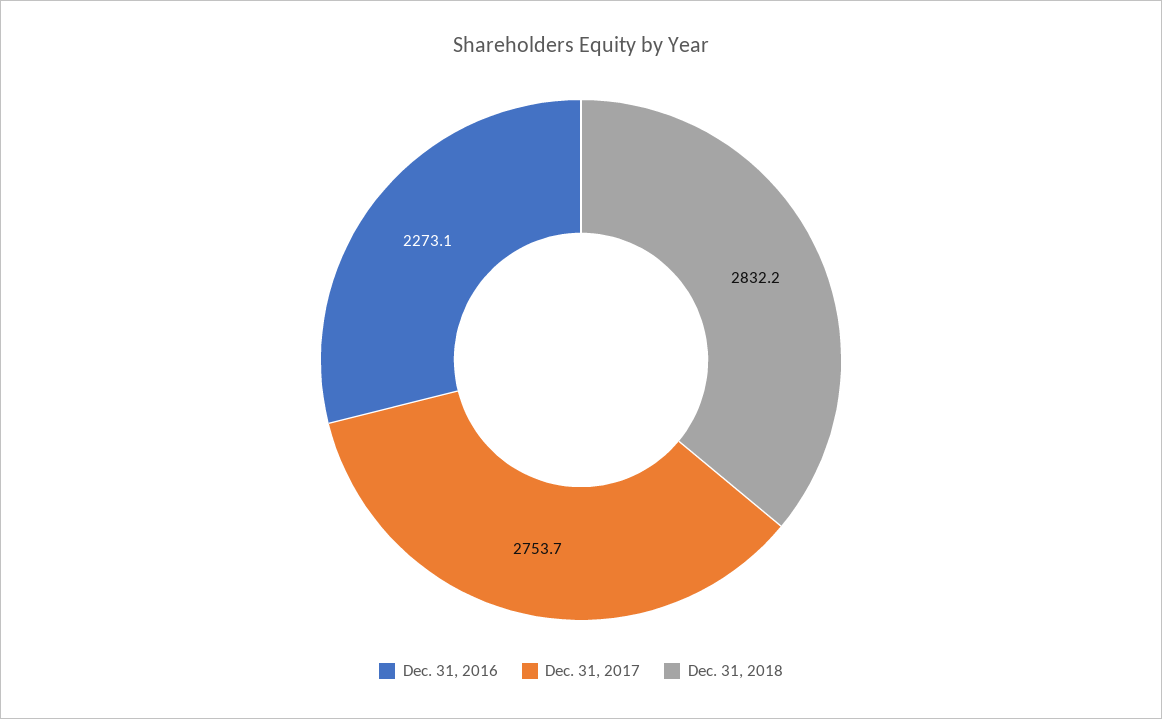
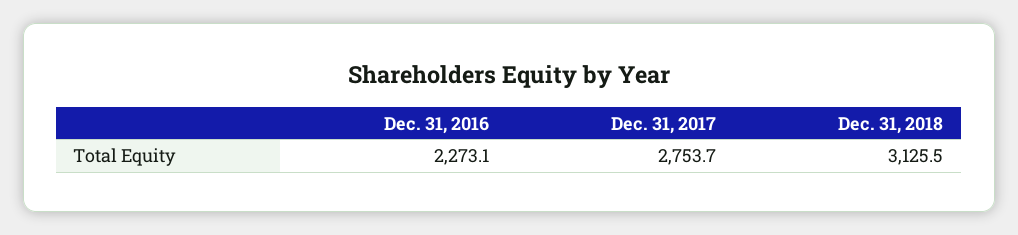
Dec. 31, 2018: 2832.2 -> 3125.5

